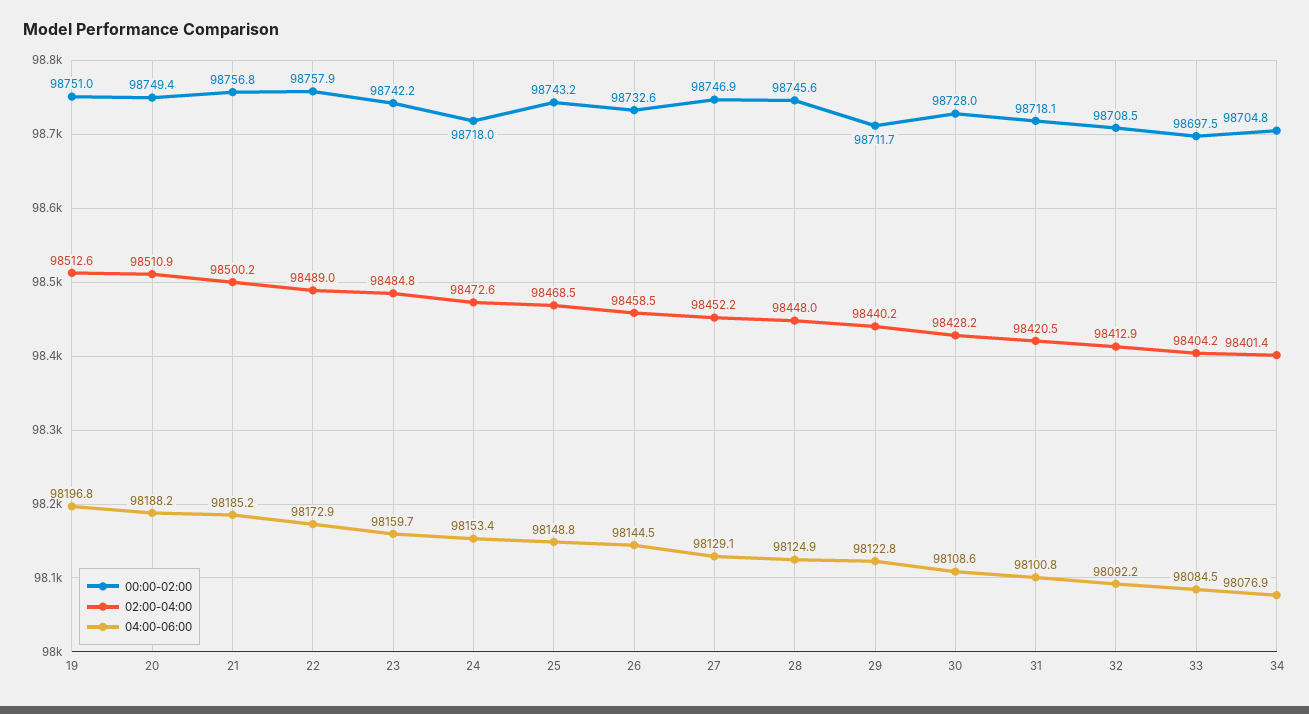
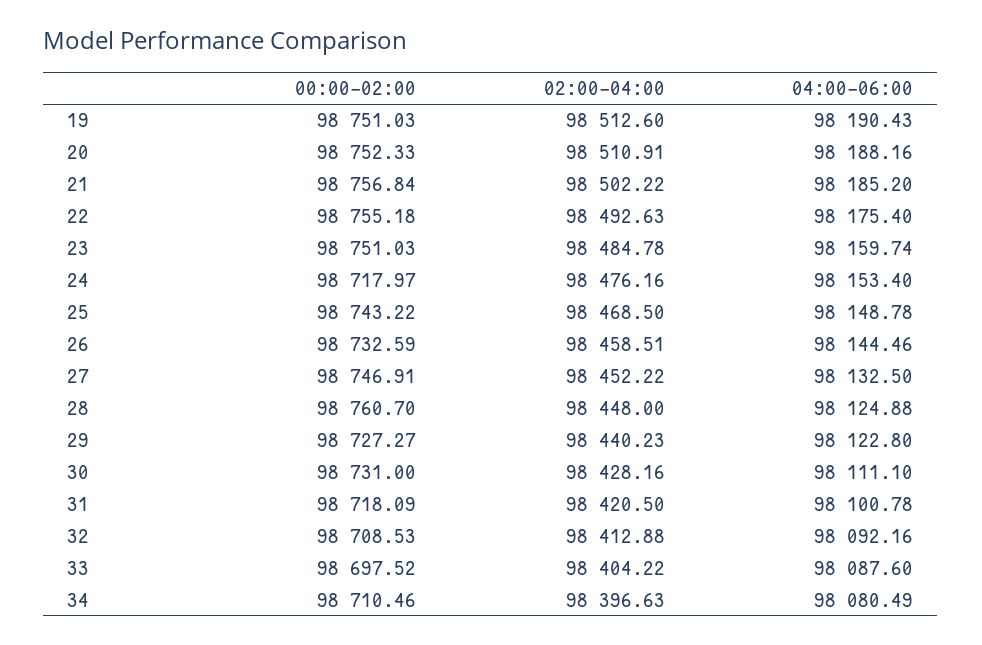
04:00-06:00, 19: 98196.8 -> 98190.43
00:00-02:00, 20: 98749.4 -> 98752.33
02:00-04:00, 21: 98500.2 -> 98502.22
00:00-02:00, 22: 98757.9 -> 98755.18
02:00-04:00, 22: 98489 -> 98492.63
04:00-06:00, 22: 98172.9 -> 98175.4
00:00-02:00, 23: 98742.2 -> 98751.03
02:00-04:00, 24: 98472.6 -> 98476.16
04:00-06:00, 27: 98129.1 -> 98132.5
00:00-02:00, 28: 98745.6 -> 98760.7
00:00-02:00, 29: 98711.7 -> 98727.27
00:00-02:00, 30: 98728 -> 98731
04:00-06:00, 30: 98108.6 -> 98111.1
04:00-06:00, 33: 98084.5 -> 98087.6
00:00-02:00, 34: 98704.8 -> 98710.46
02:00-04:00, 34: 98401.4 -> 98396.63
04:00-06:00, 34: 98076.9 -> 98080.49

